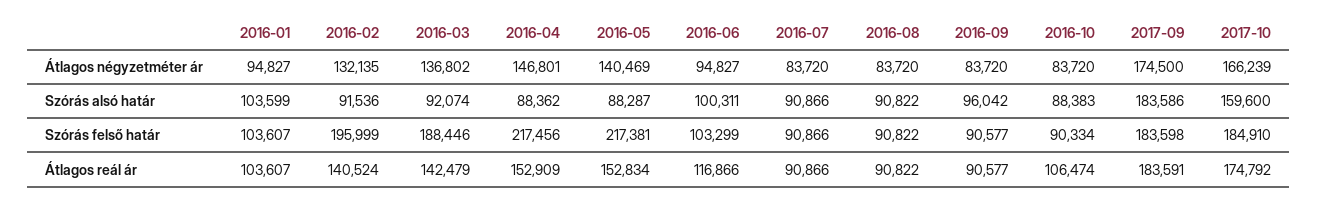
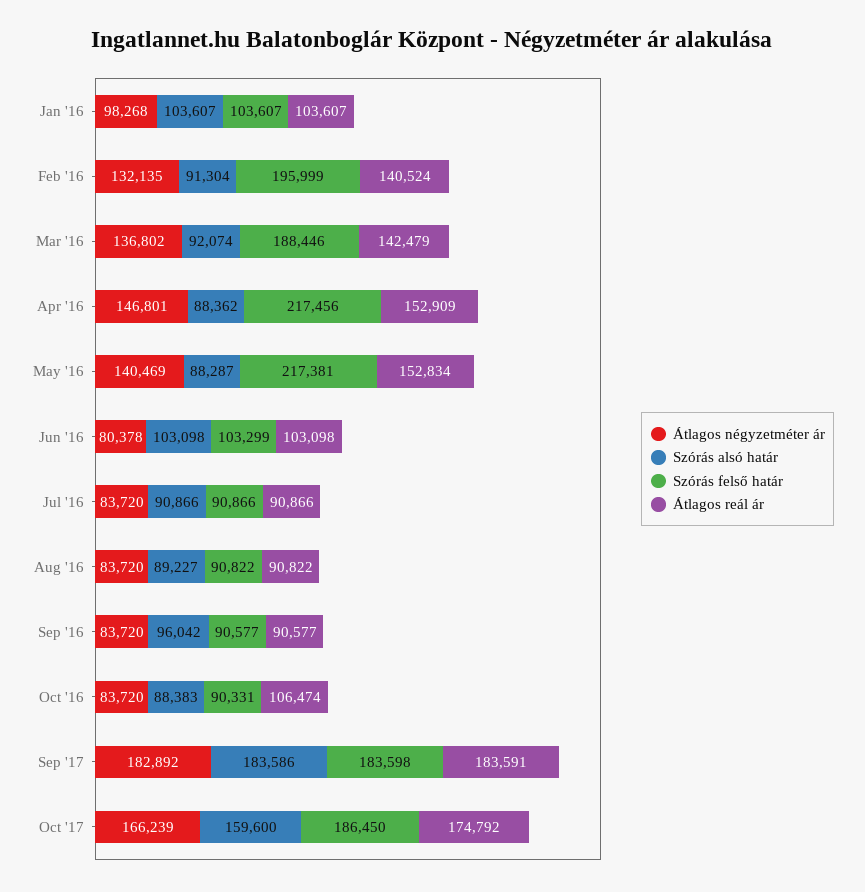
Átlagos négyzetméter ár, 2016-01: 94827 -> 98268
Átlagos négyzetméter ár, 2016-06: 94827 -> 80378
Átlagos négyzetméter ár, 2017-09: 174500 -> 182892
Szórás alsó határ, 2016-01: 103599 -> 103607
Szórás alsó határ, 2016-02: 91536 -> 91304
Szórás alsó határ, 2016-06: 100311 -> 103098
Szórás alsó határ, 2016-08: 90822 -> 89227
Szórás felső határ, 2016-10: 90334 -> 90331
Szórás felső határ, 2017-10: 184910 -> 186450
Átlagos reál ár, 2016-06: 116866 -> 103098

